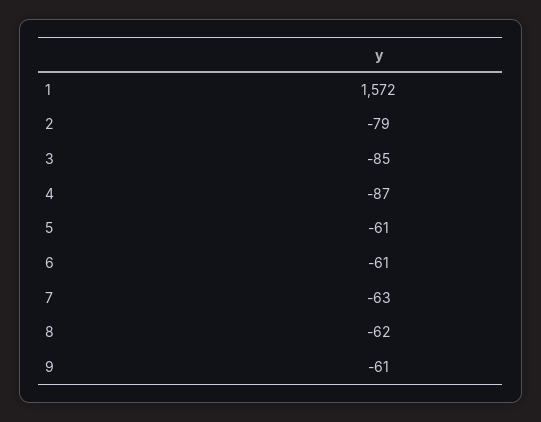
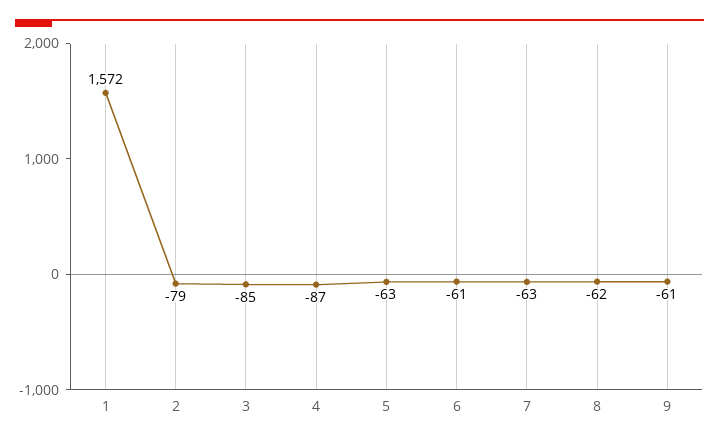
5: -61 -> -63

